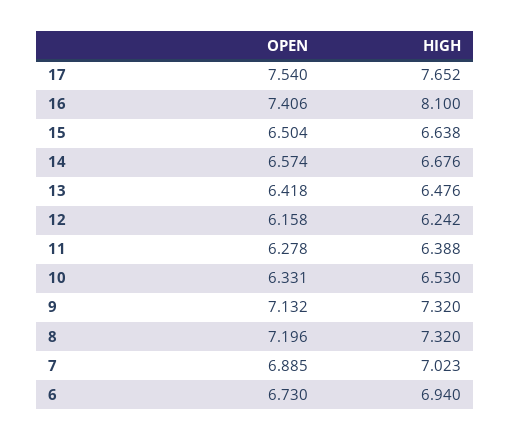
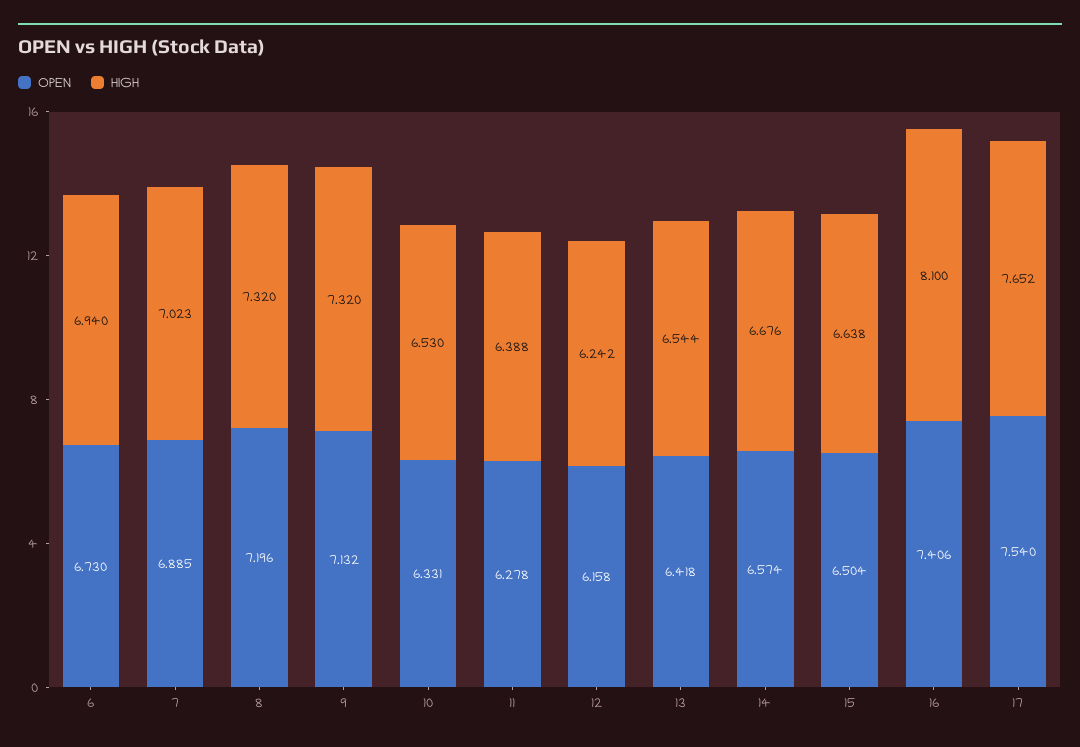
HIGH, 13: 6.476 -> 6.544

